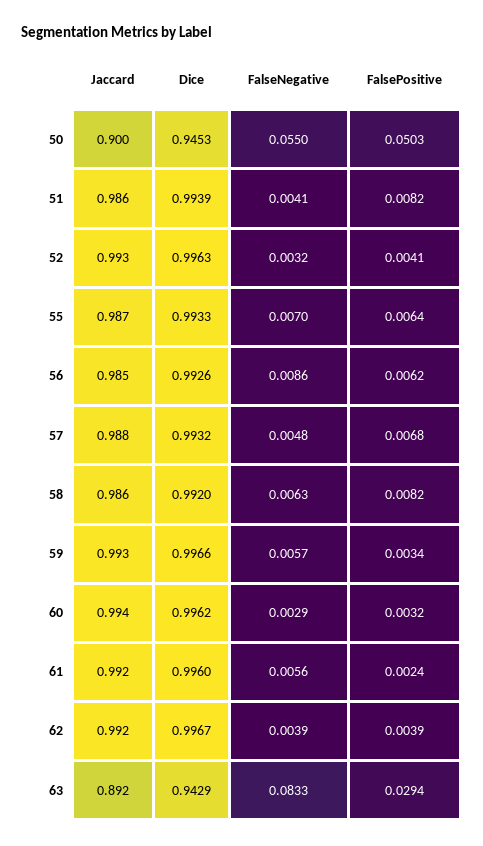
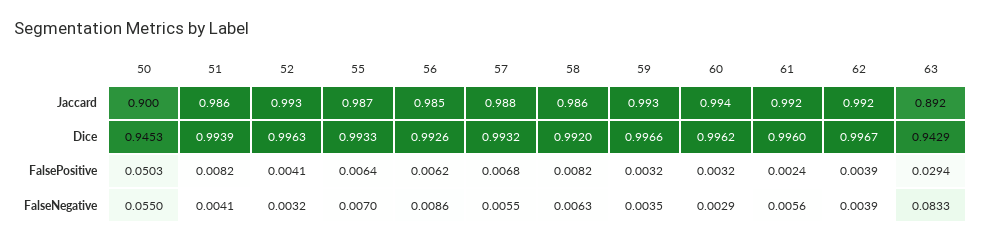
FalseNegative, 57: 0.0048 -> 0.0055
FalseNegative, 59: 0.0057 -> 0.0035
FalsePositive, 59: 0.0034 -> 0.0032

